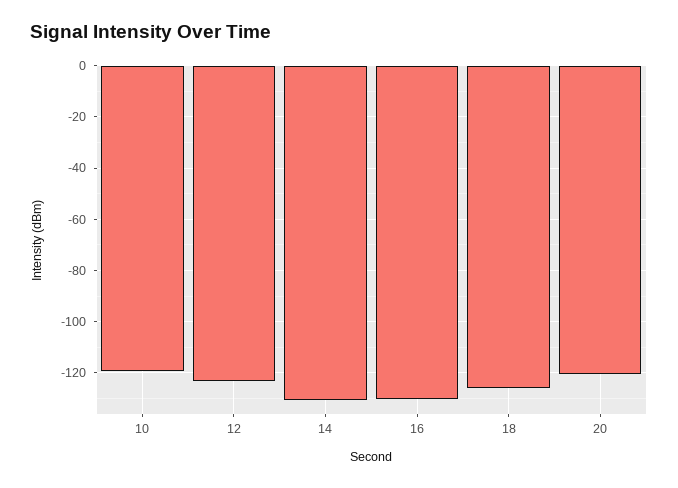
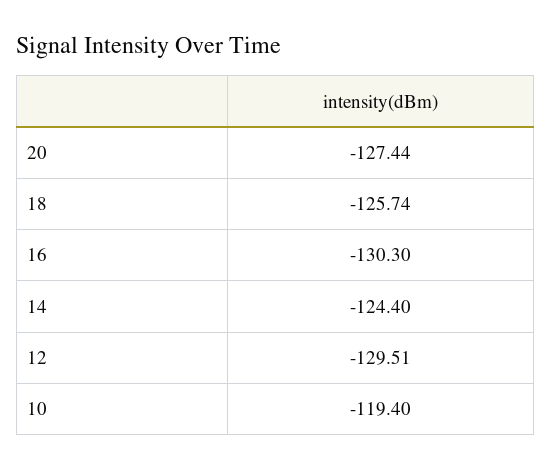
12: -122.5 -> -129.51
14: -130 -> -124.4
20: -120 -> -127.44

